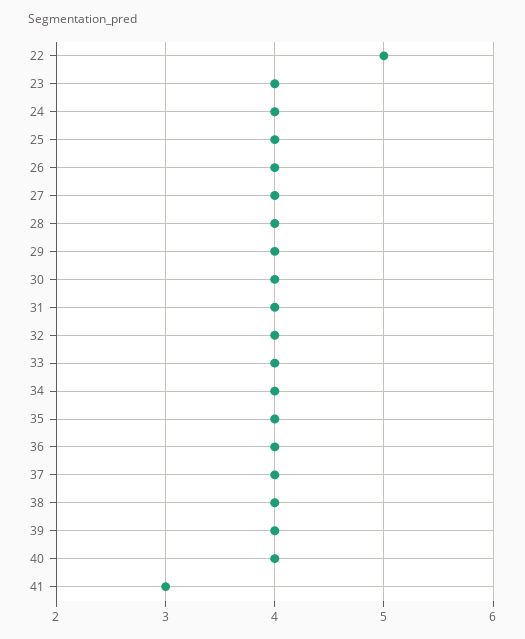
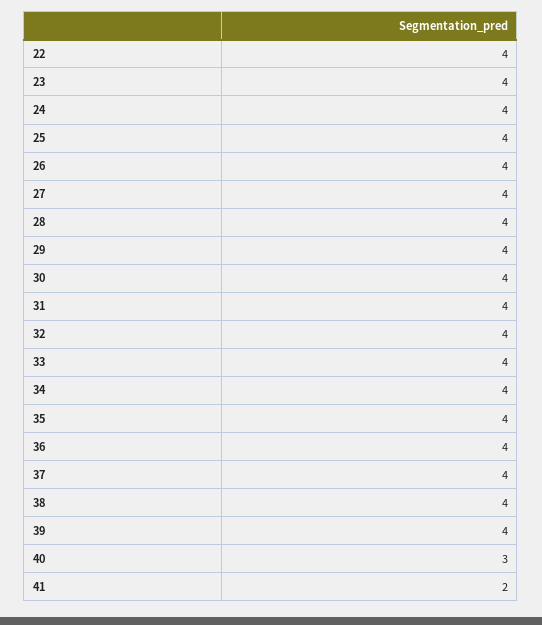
22: 5 -> 4
40: 4 -> 3
41: 3 -> 2

